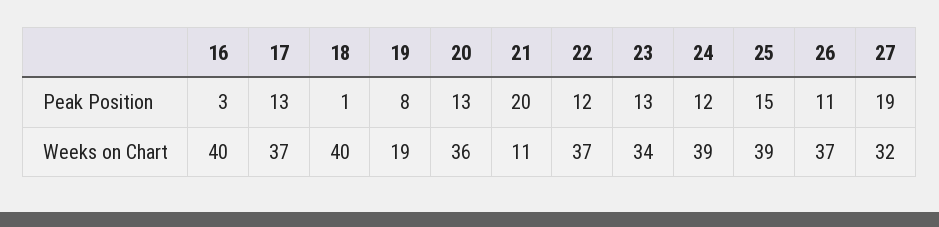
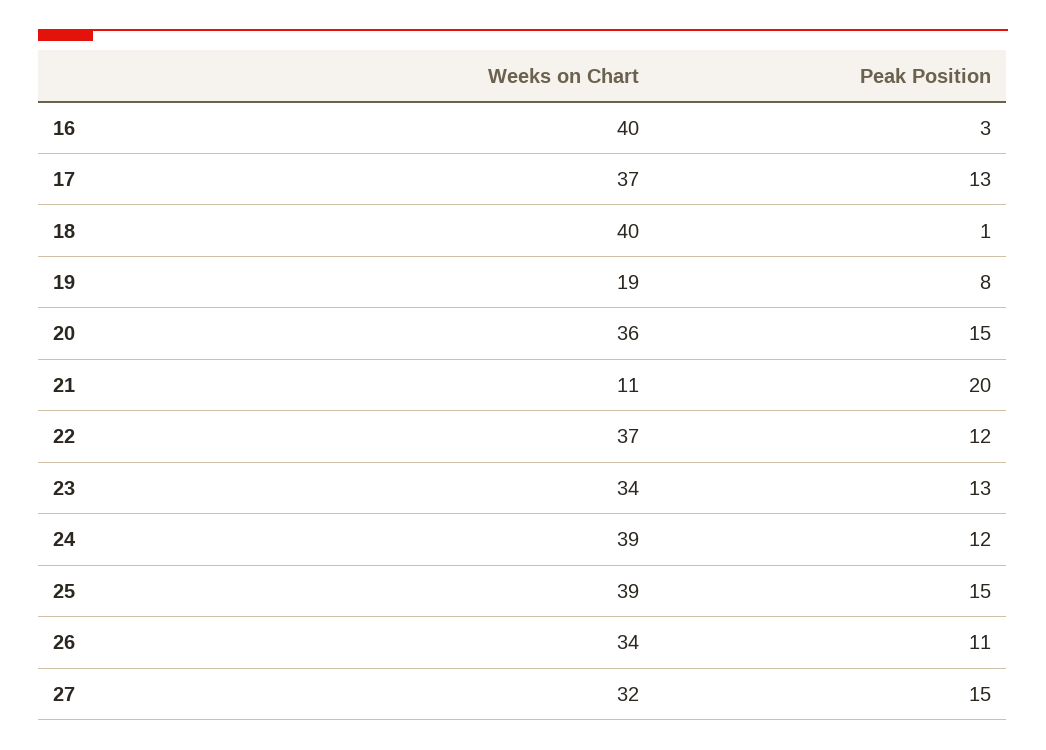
20, Peak Position: 13 -> 15
27, Peak Position: 19 -> 15
26, Weeks on Chart: 37 -> 34

